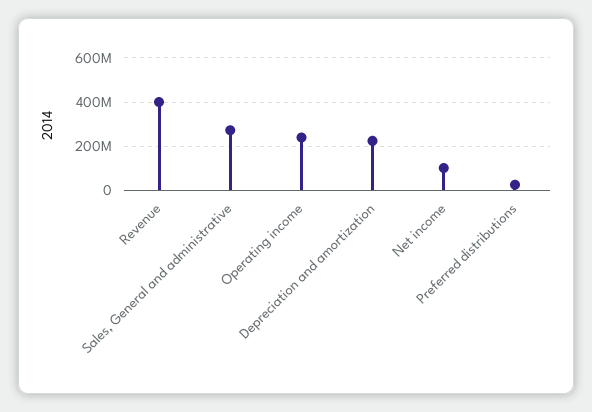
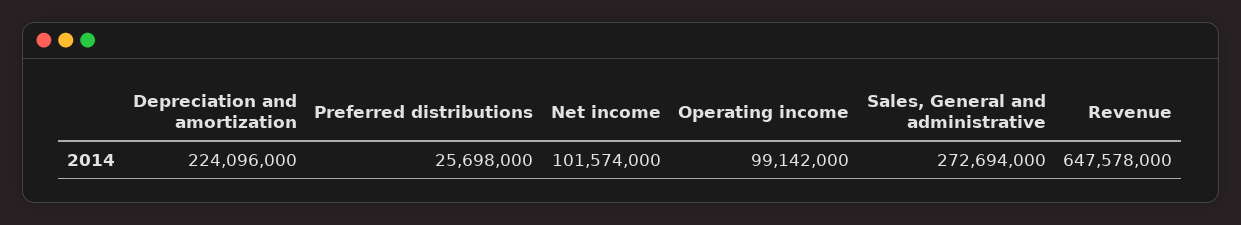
Revenue: 400000000 -> 647578000
Operating income: 250000000 -> 99142000

